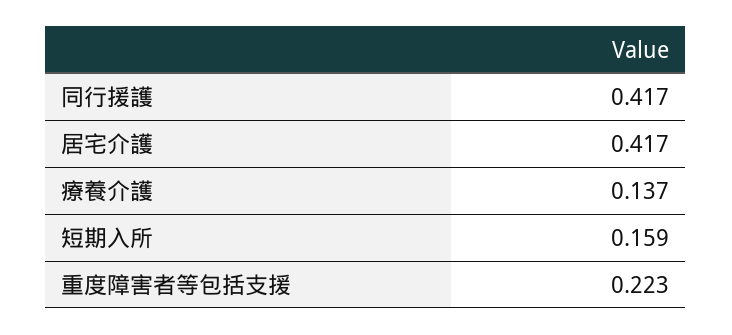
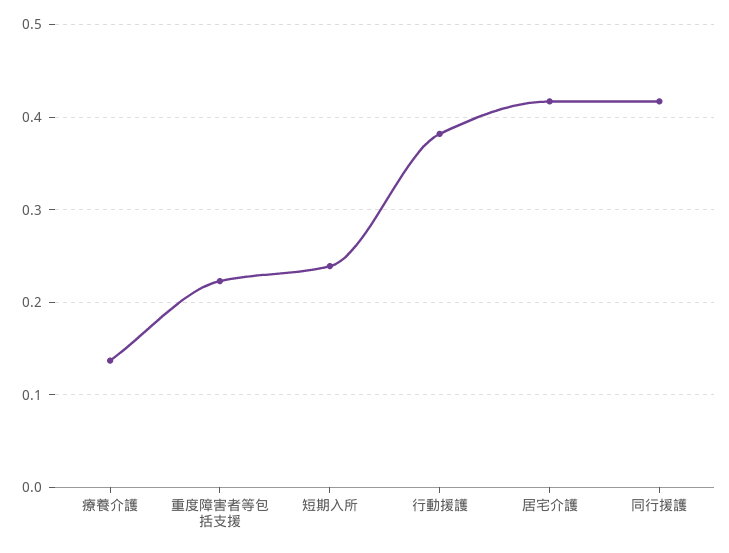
短期入所: 0.159 -> 0.24
行動援護: none -> 0.38

